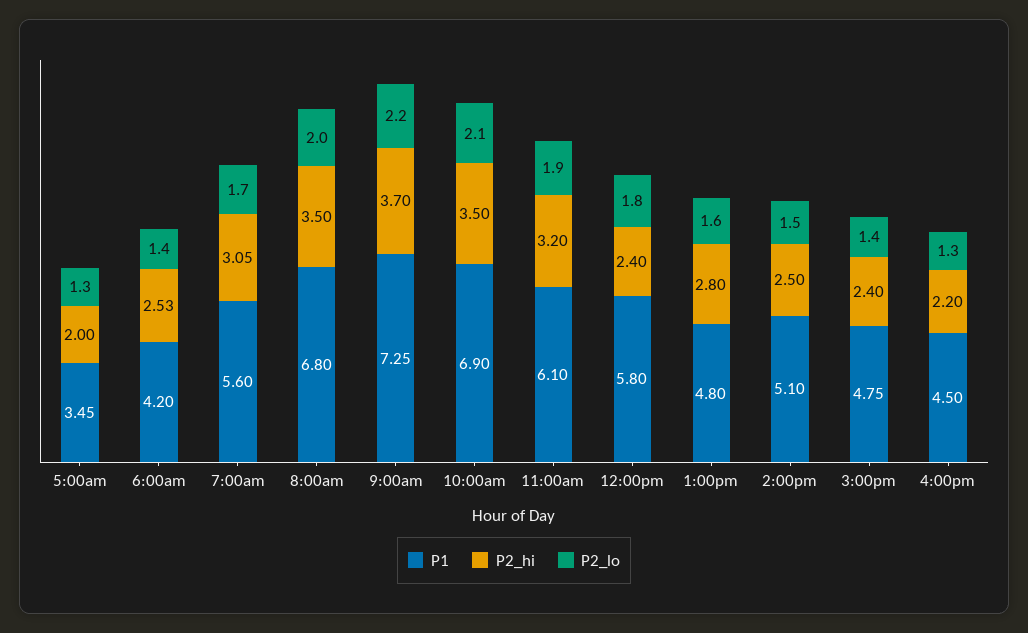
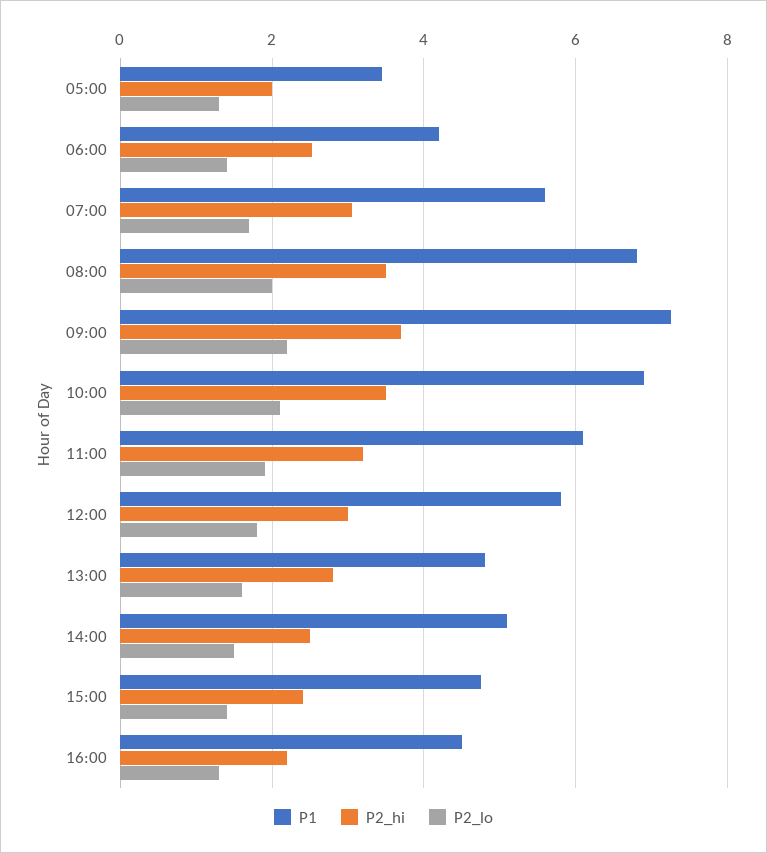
P2_hi, 12:00pm: 2.4 -> 3

